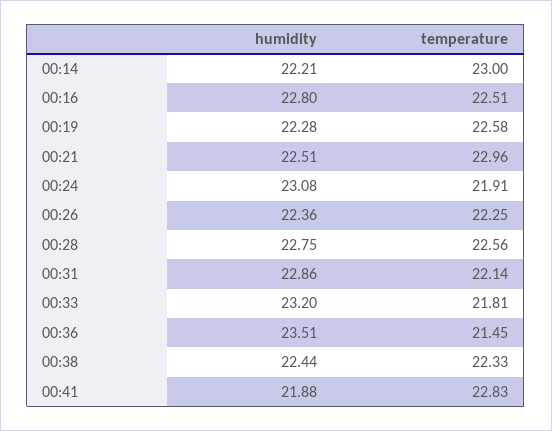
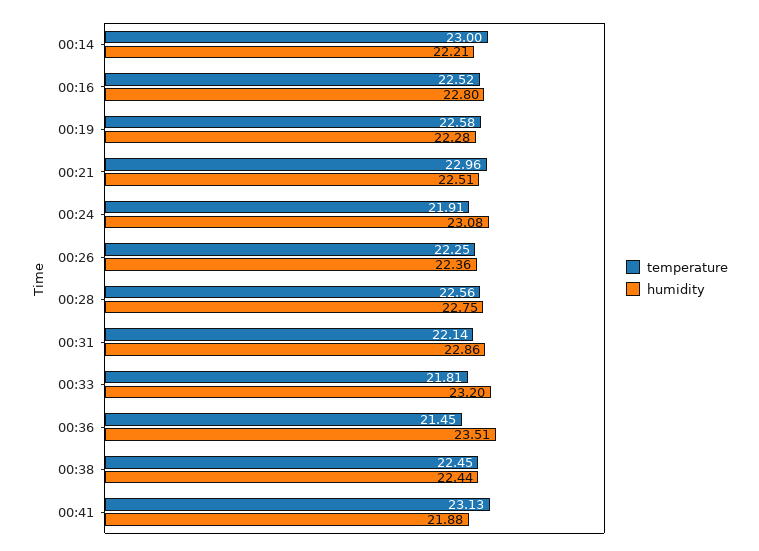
temperature, 00:16: 22.51 -> 22.52
temperature, 00:38: 22.33 -> 22.45
temperature, 00:41: 22.83 -> 23.13

